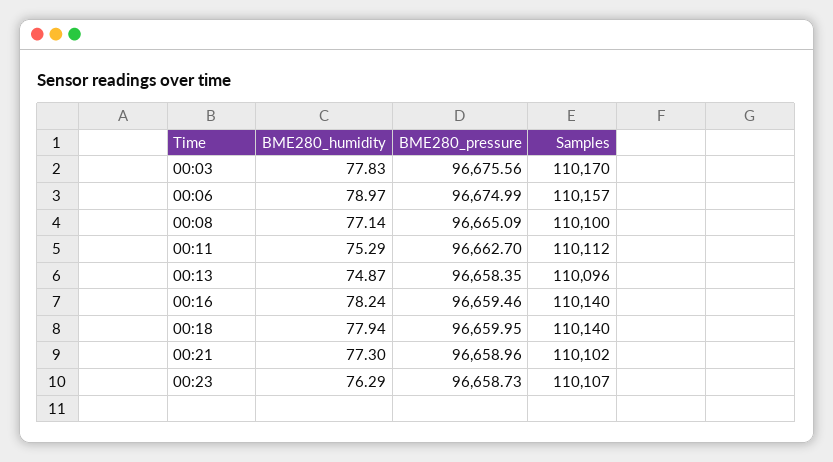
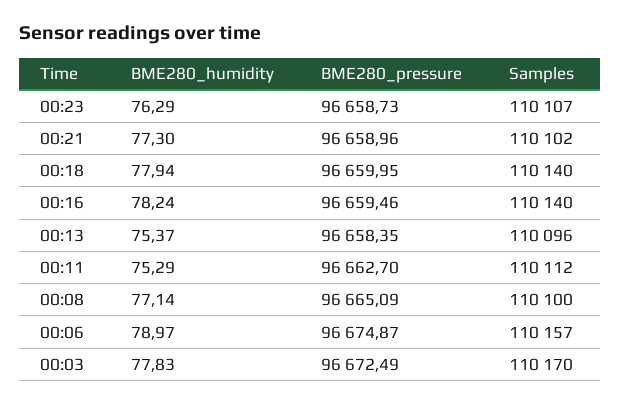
BME280_pressure, 00:03: 96675.56 -> 96672.49
BME280_pressure, 00:06: 96674.99 -> 96674.87
BME280_humidity, 00:13: 74.87 -> 75.37

